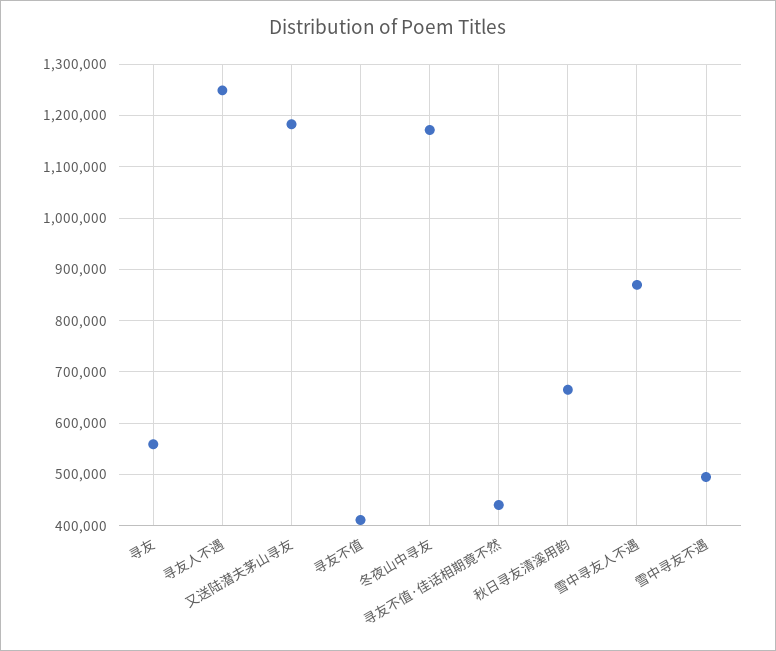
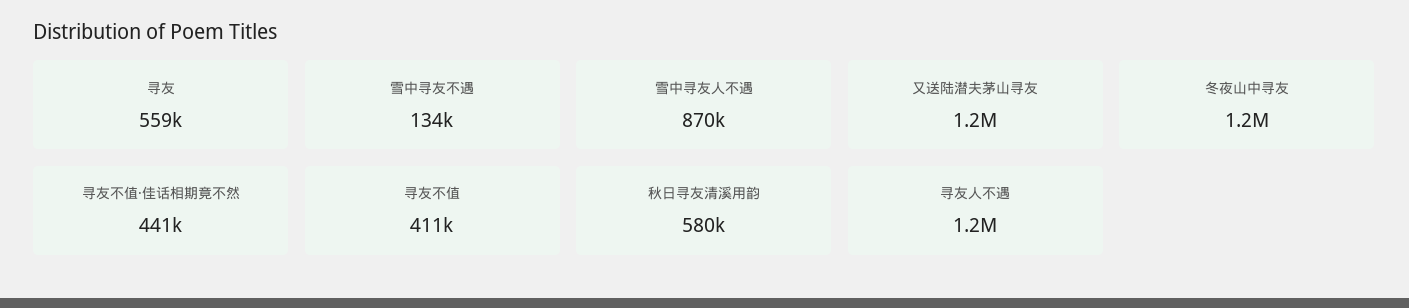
秋日寻友清溪用韵: 660000 -> 580000
雪中寻友不遇: 500000 -> 134000

